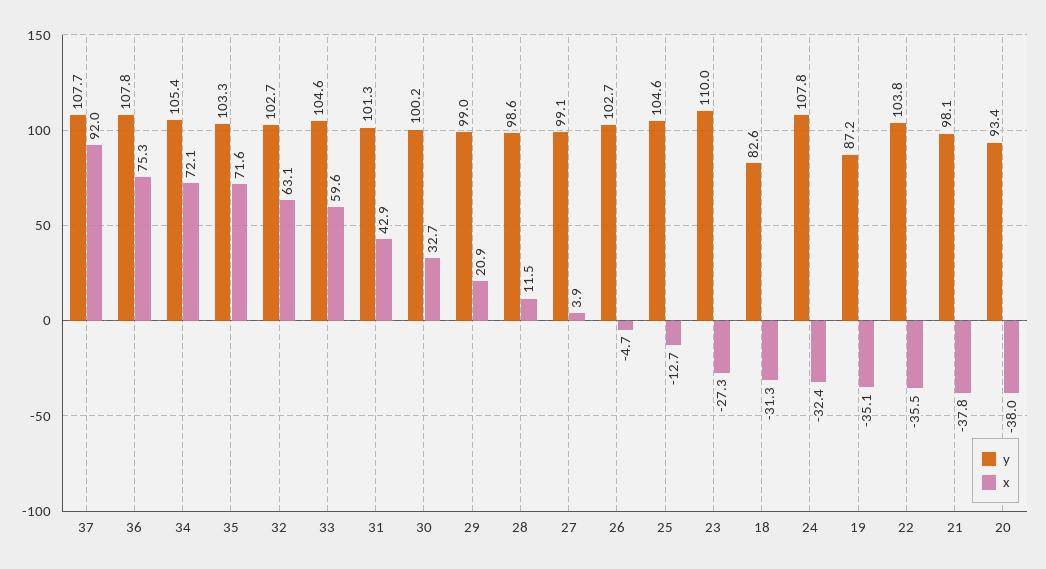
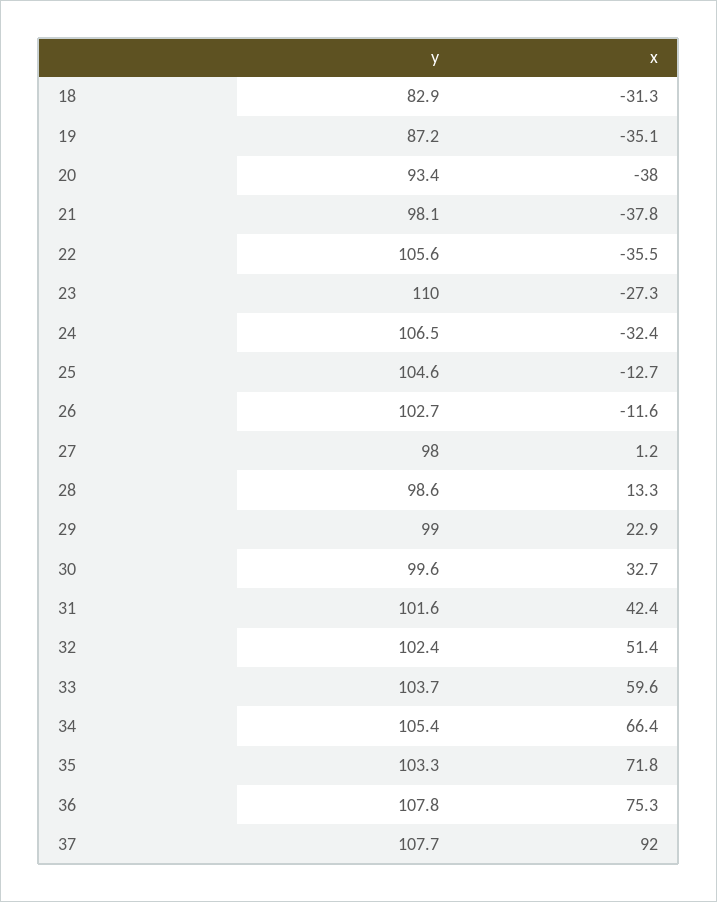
x, 34: 72.1 -> 66.4
x, 35: 71.6 -> 71.8
y, 32: 102.7 -> 102.4
x, 32: 63.1 -> 51.4
y, 33: 104.6 -> 103.7
y, 31: 101.3 -> 101.6
x, 31: 42.9 -> 42.4
y, 30: 100.2 -> 99.6
x, 29: 20.9 -> 22.9
x, 28: 11.5 -> 13.3
y, 27: 99.1 -> 98
x, 27: 3.9 -> 1.2
x, 26: -4.7 -> -11.6
y, 18: 82.6 -> 82.9
y, 24: 107.8 -> 106.5
y, 22: 103.8 -> 105.6

